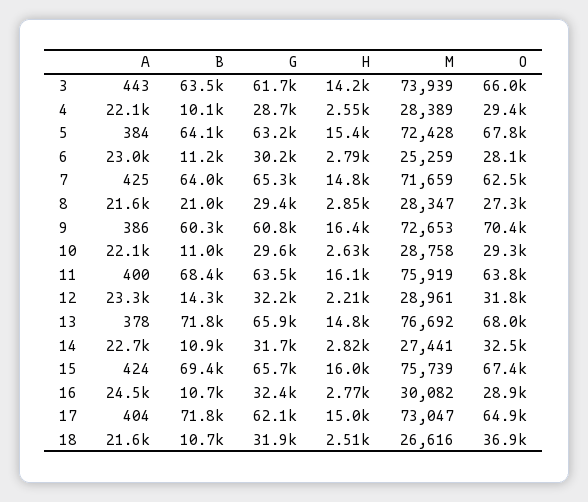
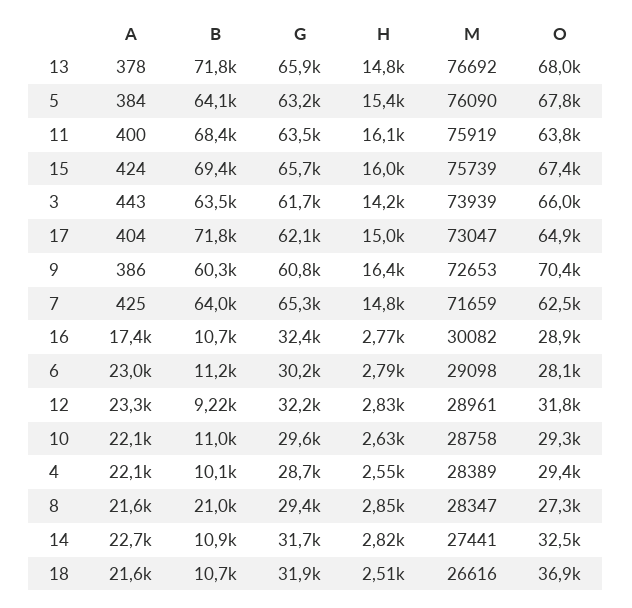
M, 5: 72428 -> 76090
M, 6: 25259 -> 29098
B, 12: 14300 -> 9220
H, 12: 2210 -> 2830
A, 16: 24500 -> 17400

